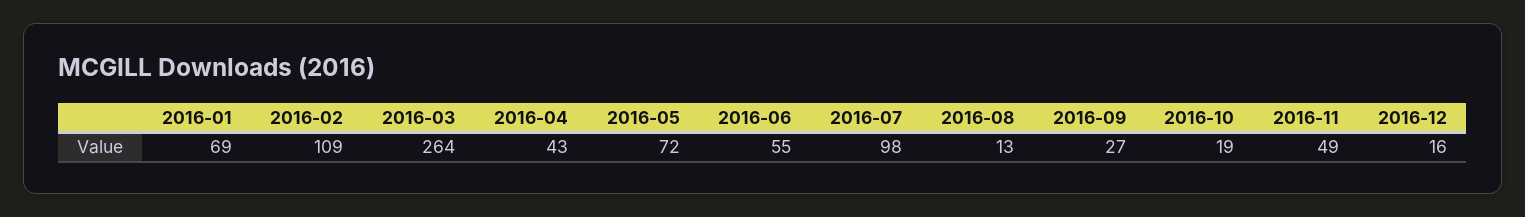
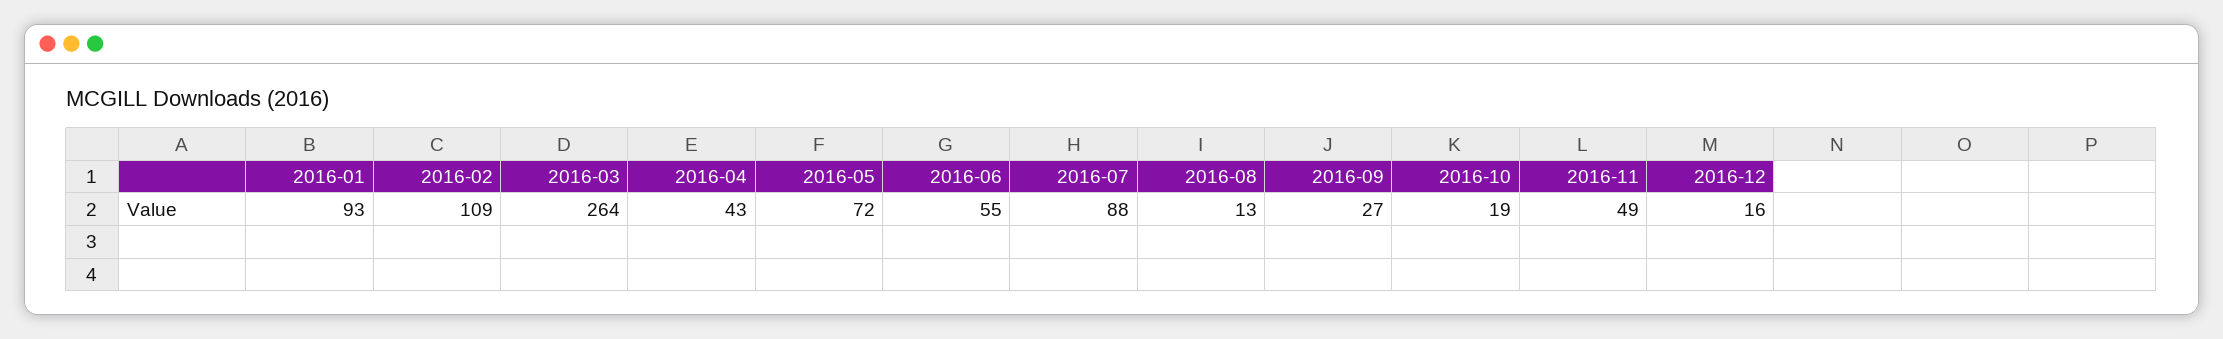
2016-01: 69 -> 93
2016-07: 98 -> 88

